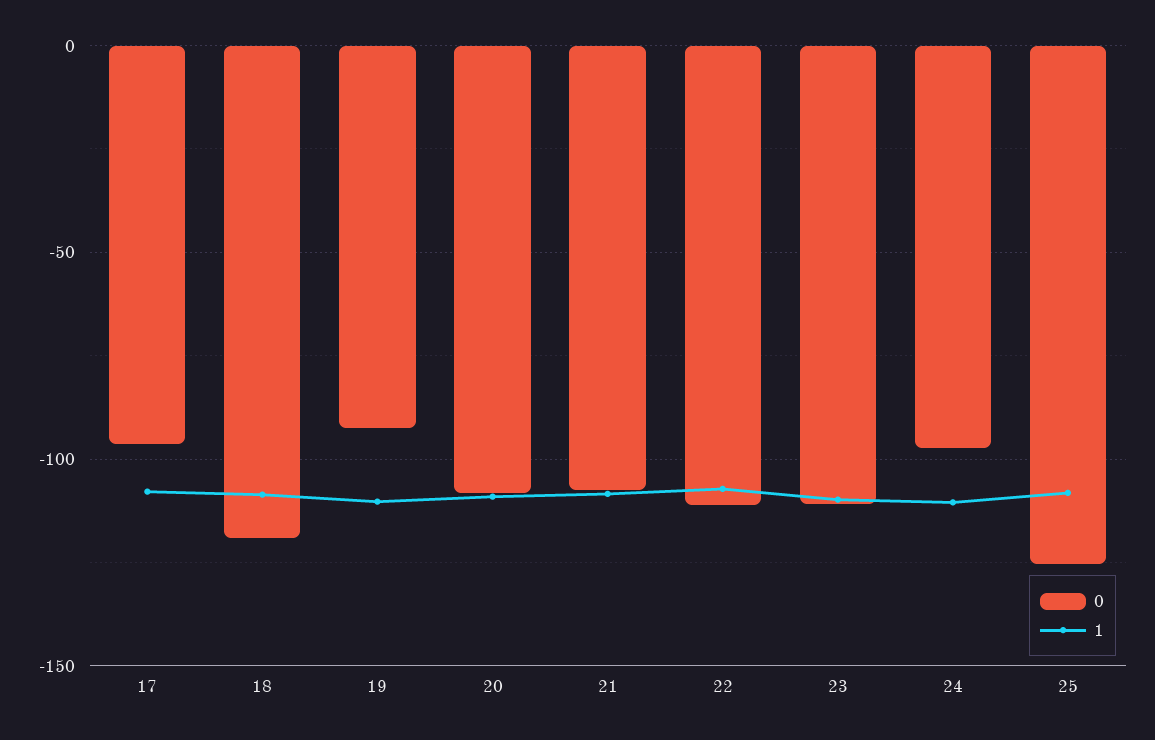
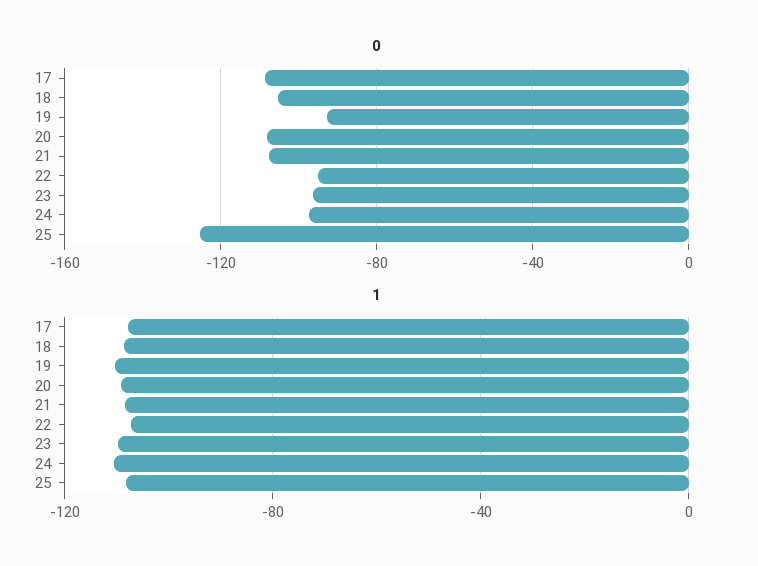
0, 17: -95 -> -110
0, 18: -120 -> -105
0, 22: -110 -> -95
0, 23: -110 -> -95

